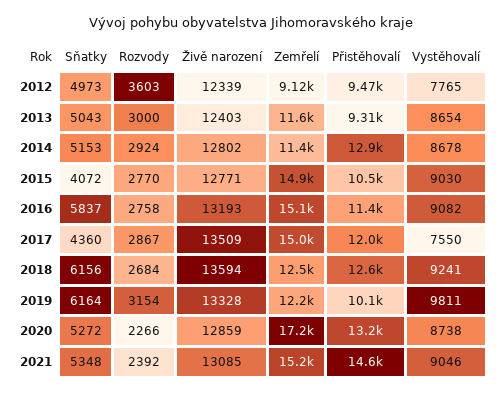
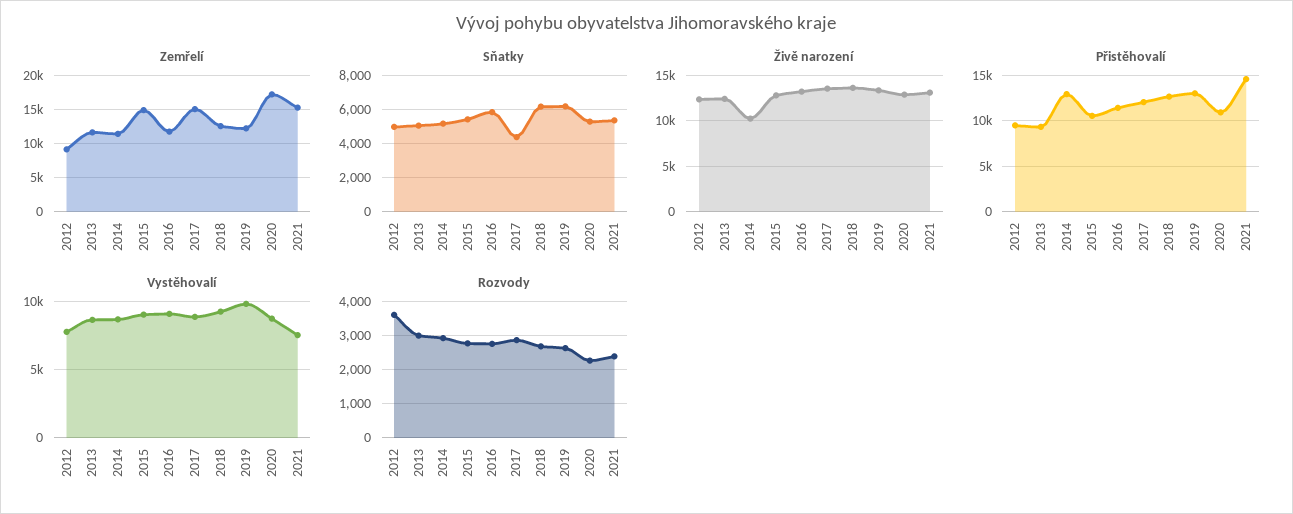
Živě narození, 2014: 12802 -> 10000
Sňatky, 2015: 4072 -> 5500
Zemřelí, 2016: 15100 -> 12000
Vystěhovalí, 2017: 7550 -> 9000
Rozvody, 2019: 3154 -> 2600
Přistěhovalí, 2019: 10100 -> 13000
Přistěhovalí, 2020: 13200 -> 11000
Vystěhovalí, 2021: 9046 -> 7500

